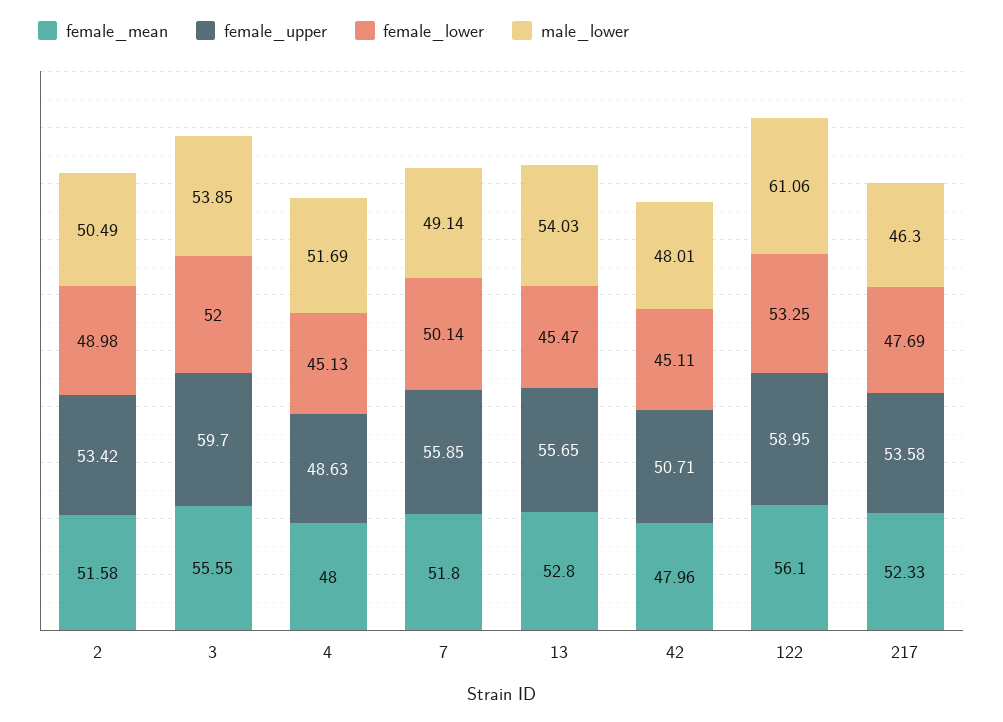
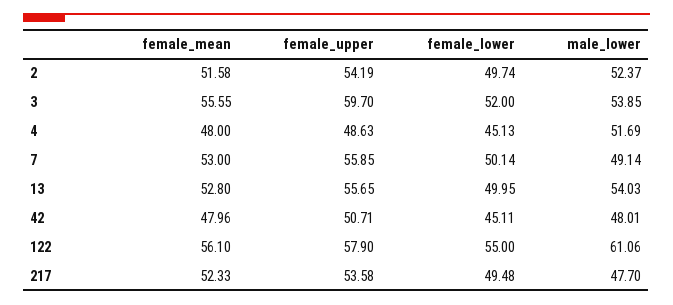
female_upper, 2: 53.42 -> 54.19
female_lower, 2: 48.98 -> 49.74
male_lower, 2: 50.49 -> 52.37
female_mean, 7: 51.8 -> 53
female_lower, 13: 45.47 -> 49.95
female_upper, 122: 58.95 -> 57.9
female_lower, 122: 53.25 -> 55
female_lower, 217: 47.69 -> 49.48
male_lower, 217: 46.3 -> 47.7

